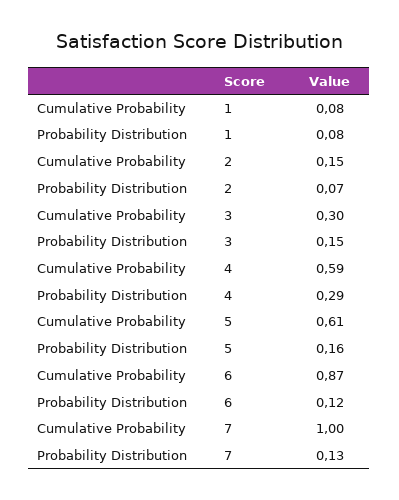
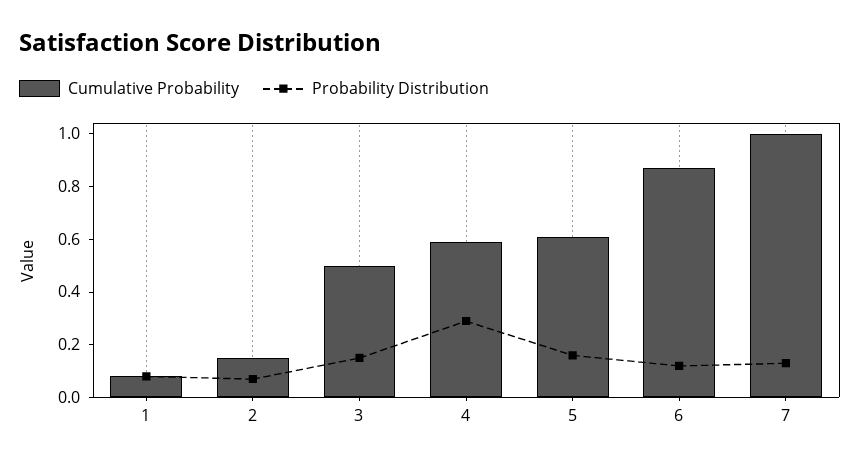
Cumulative Probability, 3: 0.3 -> 0.5

